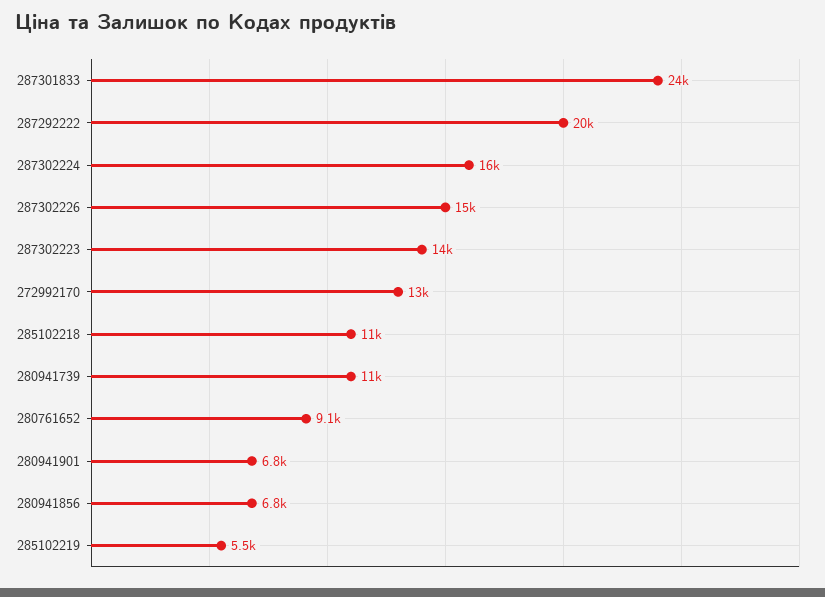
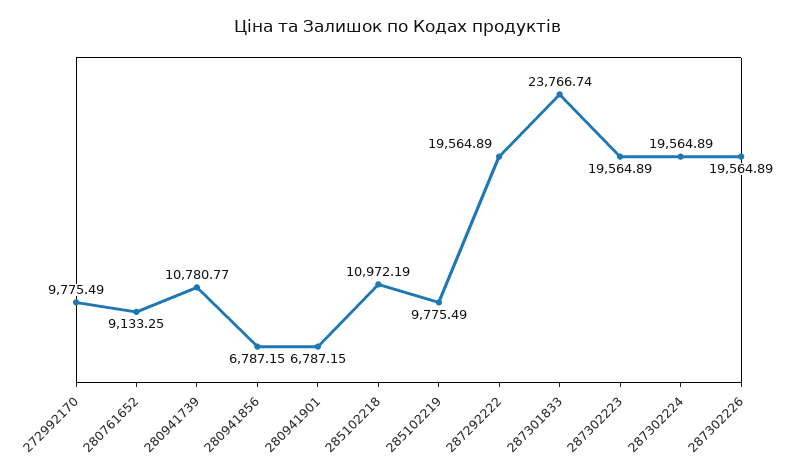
287302224: 16000 -> 19564.89
287302226: 15000 -> 19564.89
287302223: 14000 -> 19564.89
272992170: 13000 -> 9775.49
285102219: 5500 -> 9775.49

